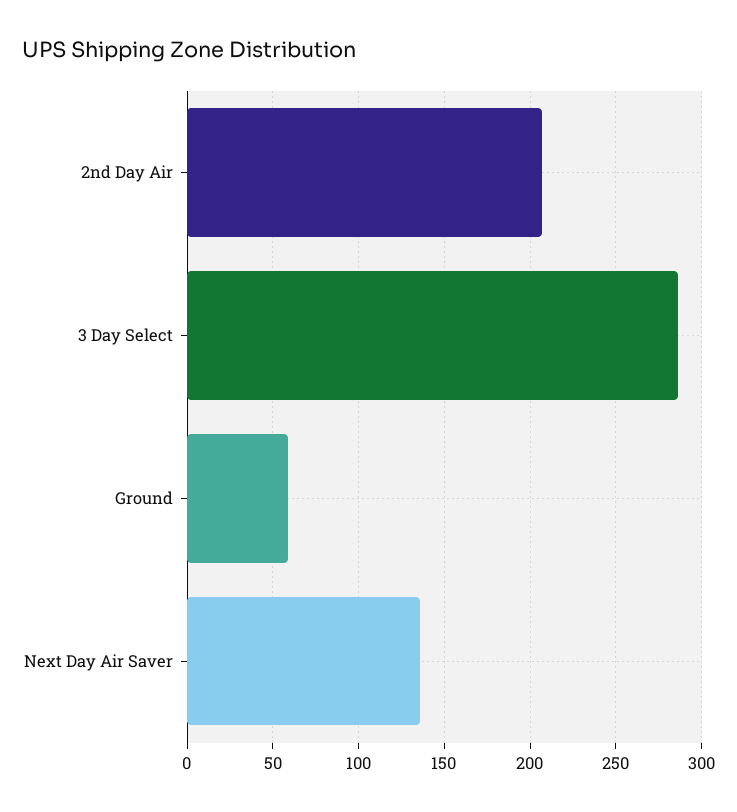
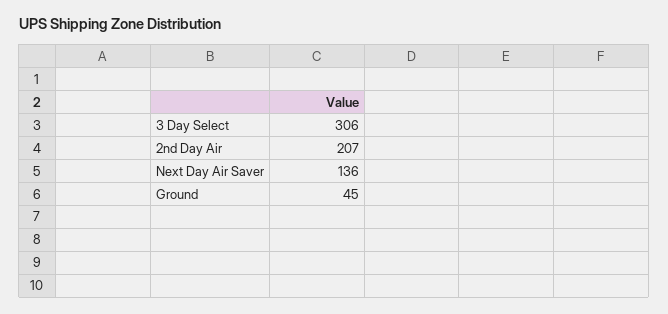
3 Day Select: 285 -> 306
Ground: 60 -> 45

